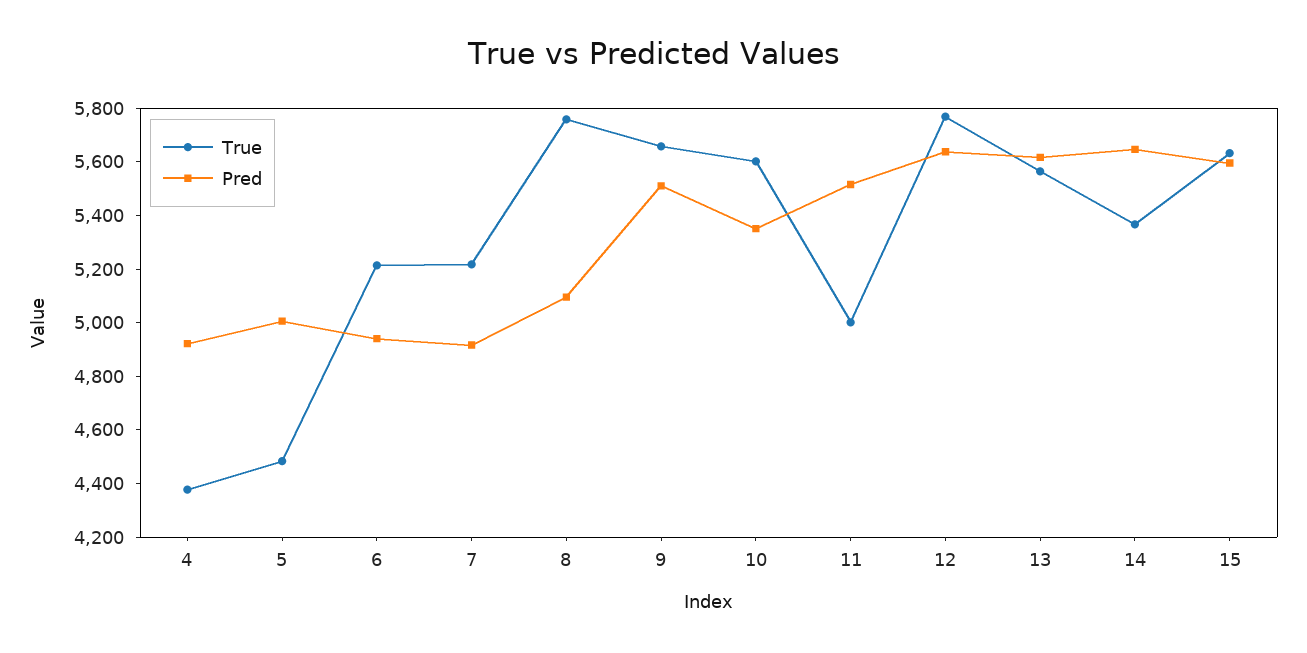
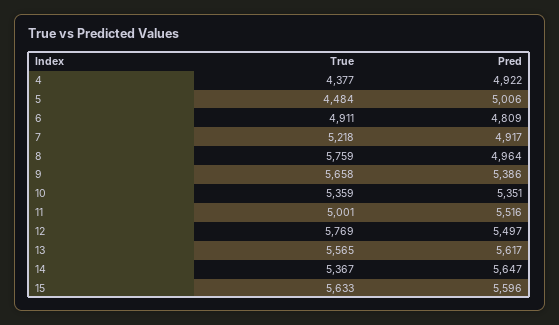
True, 6: 5200 -> 4911
Pred, 6: 4950 -> 4809
Pred, 8: 5100 -> 4964
Pred, 9: 5500 -> 5386
True, 10: 5600 -> 5359
Pred, 12: 5650 -> 5497

